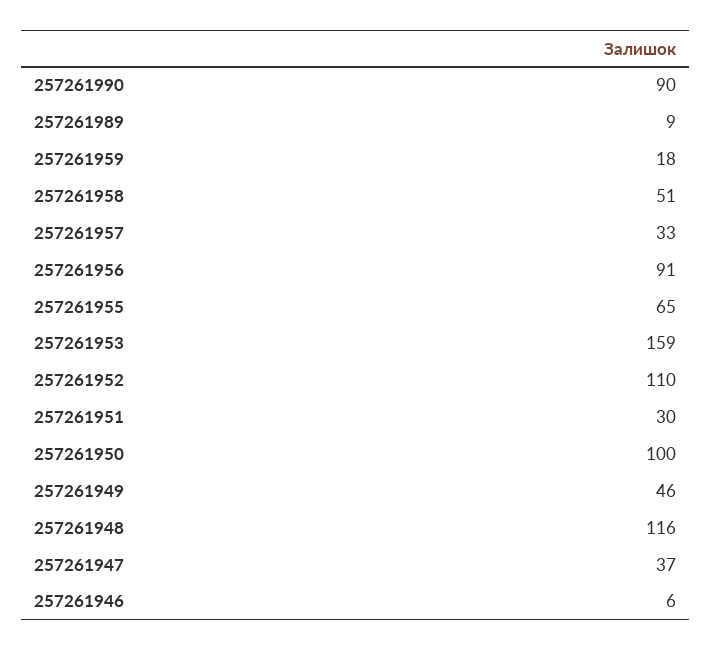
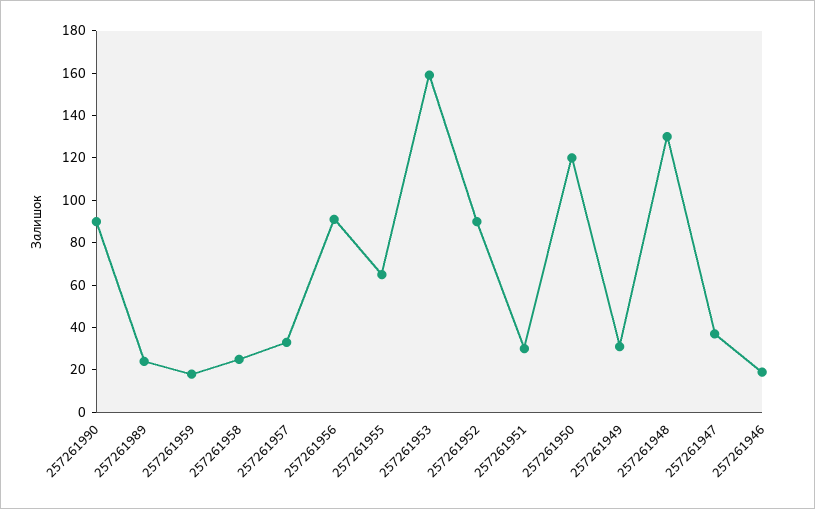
257261989: 9 -> 25
257261958: 51 -> 25
257261952: 110 -> 90
257261950: 100 -> 120
257261949: 46 -> 30
257261948: 116 -> 130
257261946: 6 -> 20

